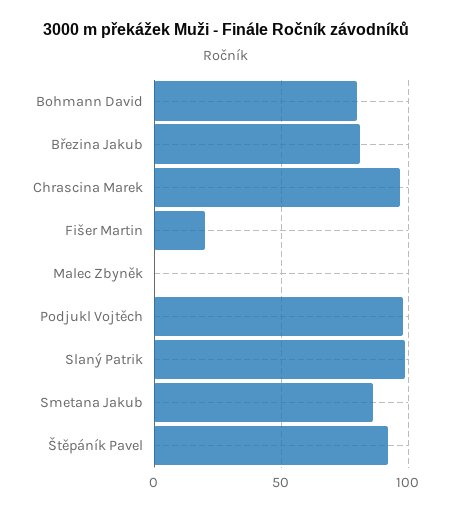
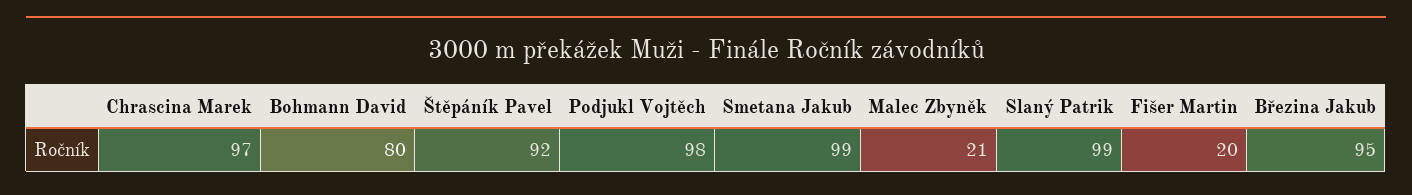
Březina Jakub: 80 -> 95
Malec Zbyněk: 0 -> 21
Smetana Jakub: 85 -> 99

